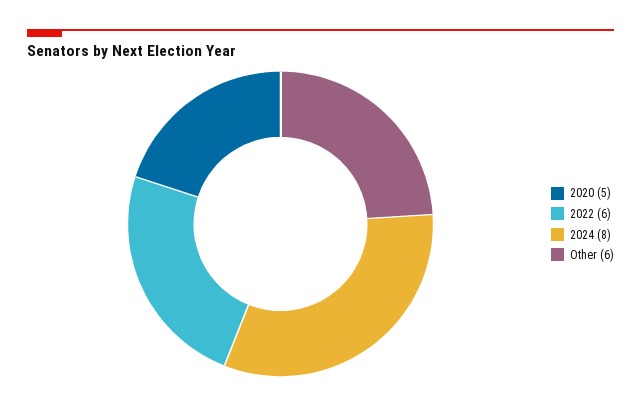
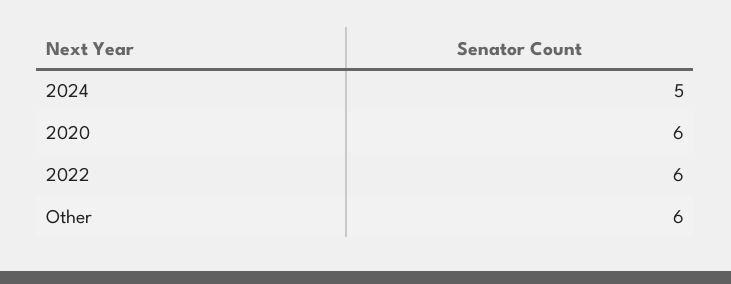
2020: 5 -> 6
2024: 8 -> 5

